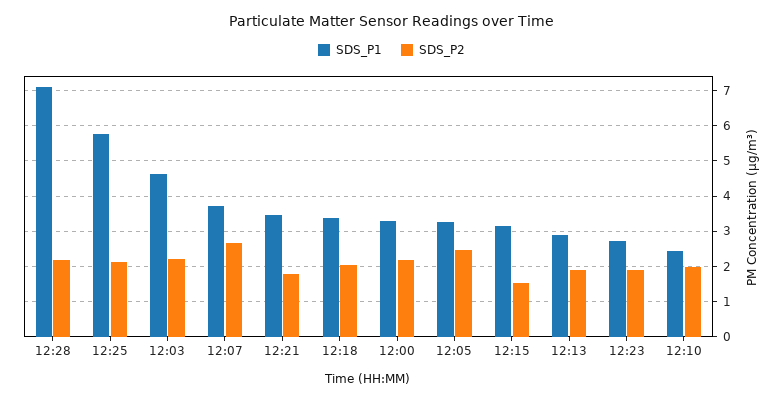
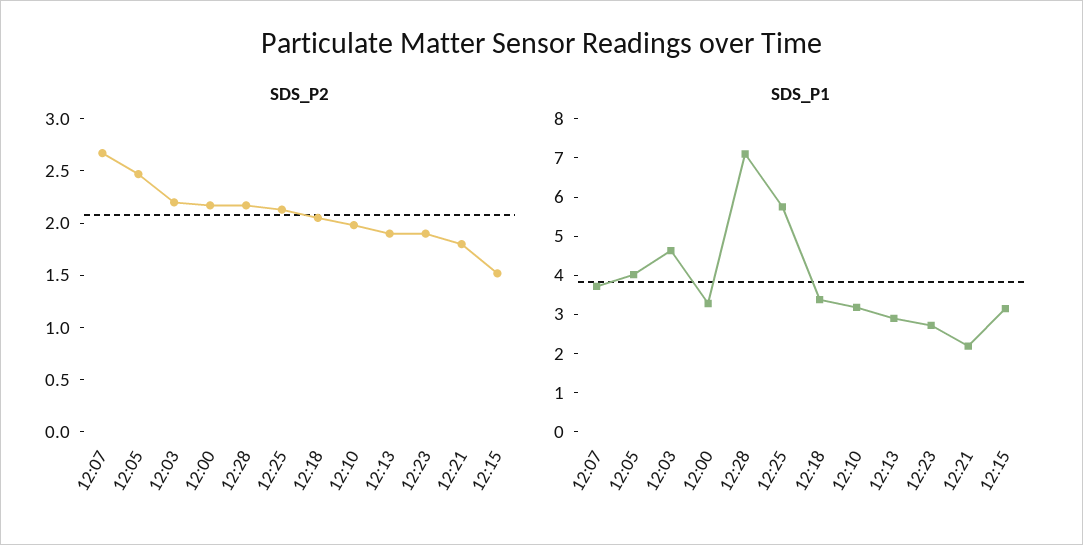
SDS_P1, 12:21: 3.4 -> 2.25
SDS_P1, 12:05: 3.2 -> 4
SDS_P1, 12:10: 2.4 -> 3.25

